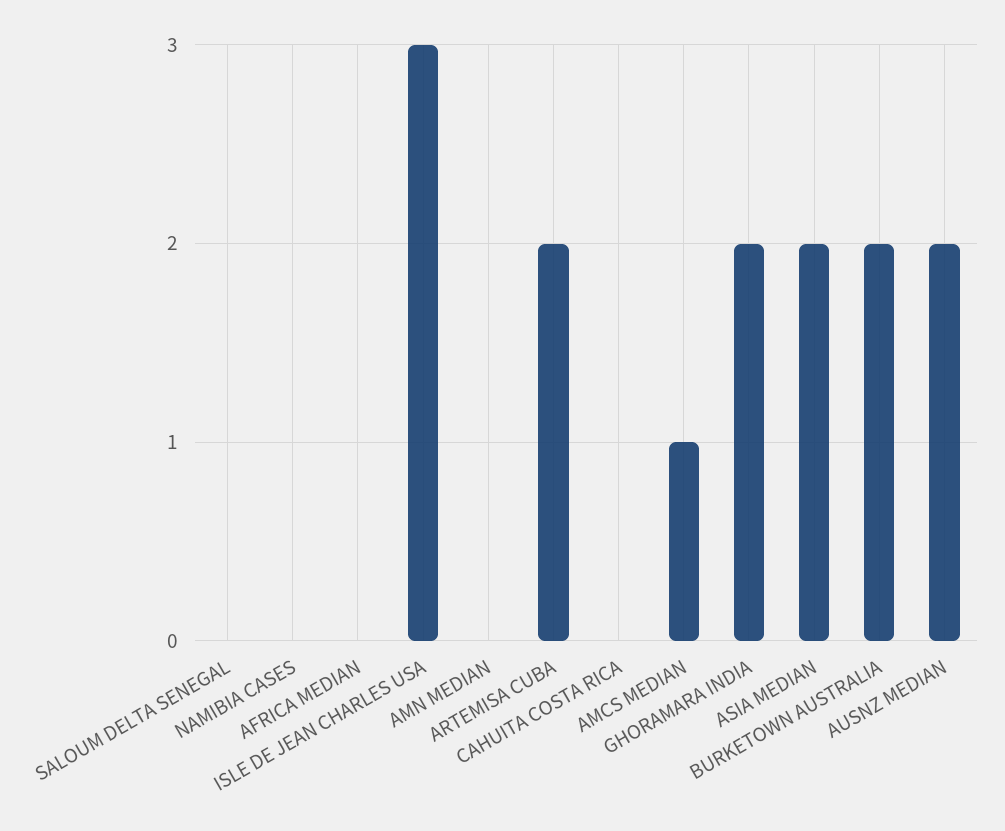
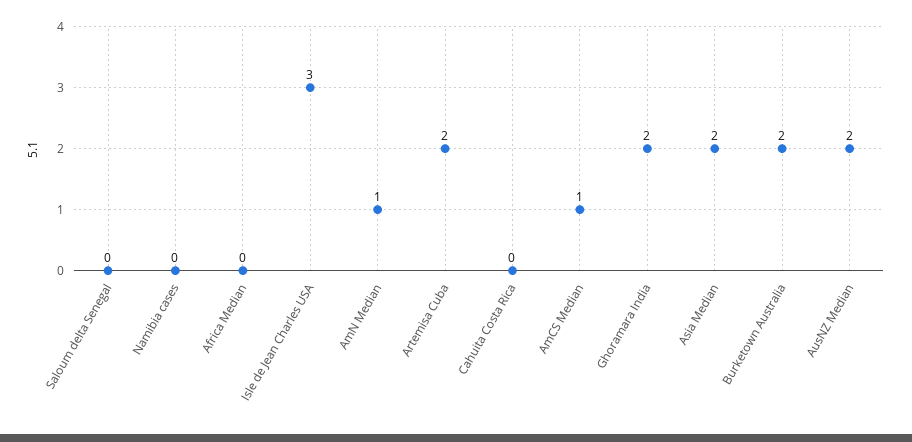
AMN MEDIAN: 0 -> 1

